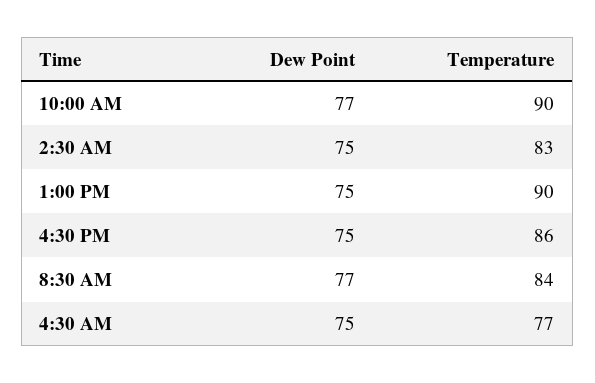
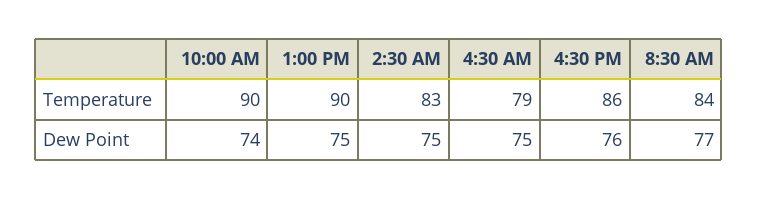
Dew Point, 10:00 AM: 77 -> 74
Dew Point, 4:30 PM: 75 -> 76
Temperature, 4:30 AM: 77 -> 79

